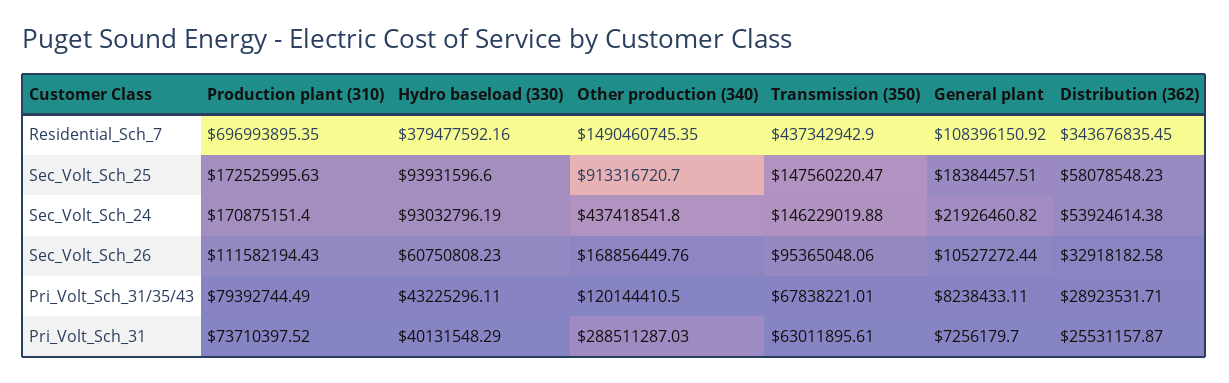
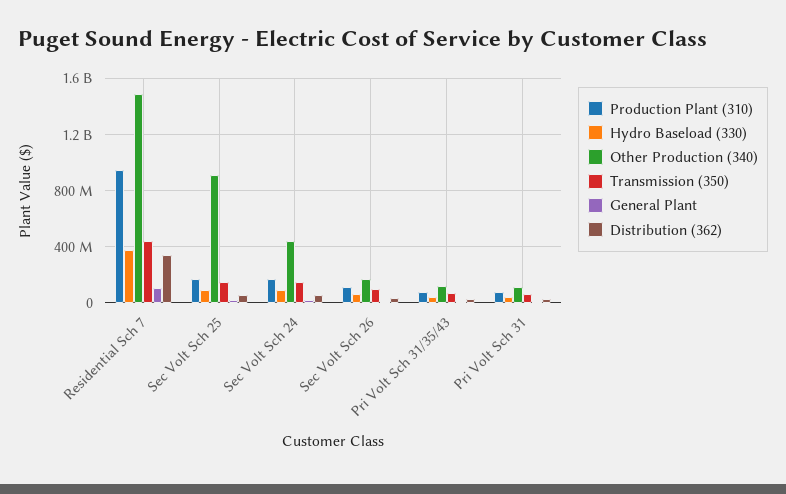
Production plant (310), Residential_Sch_7: 696993895.35 -> 950000000
Other production (340), Pri_Volt_Sch_31: 288511287.03 -> 100000000

